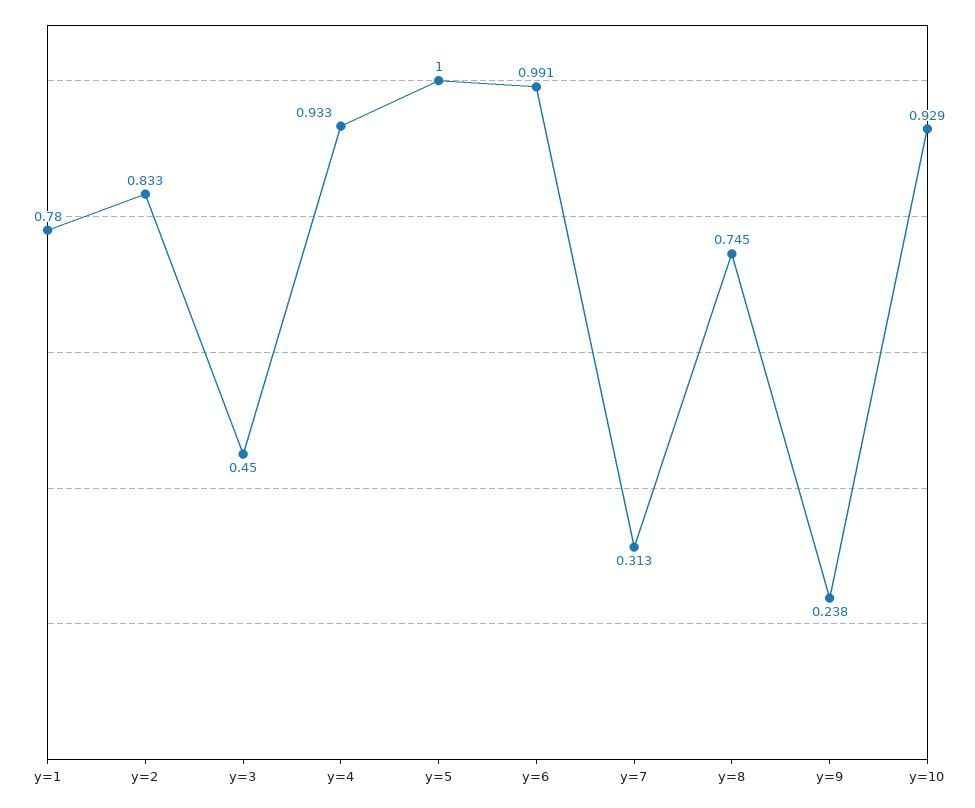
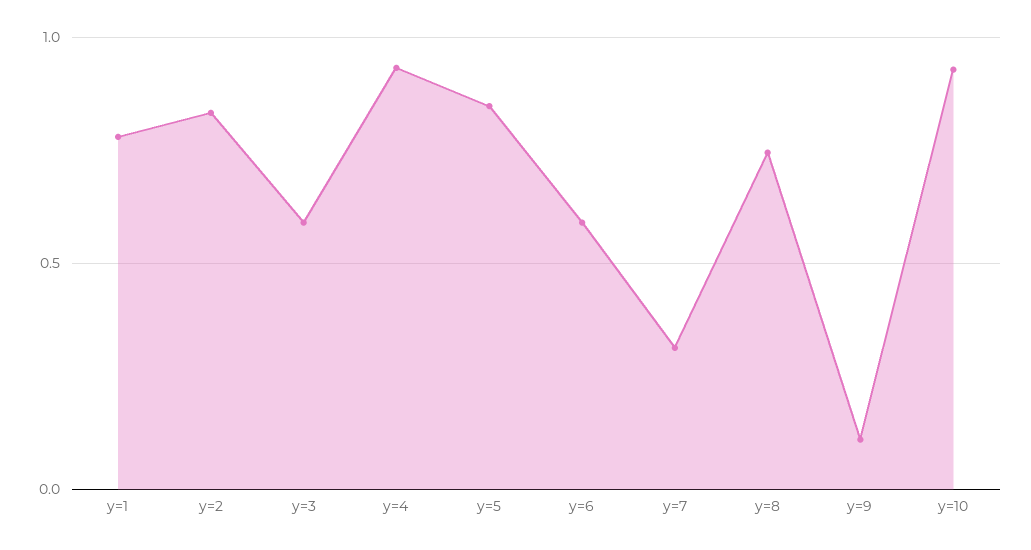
y=3: 0.45 -> 0.6
y=5: 1 -> 0.85
y=6: 0.991 -> 0.6
y=9: 0.238 -> 0.1

